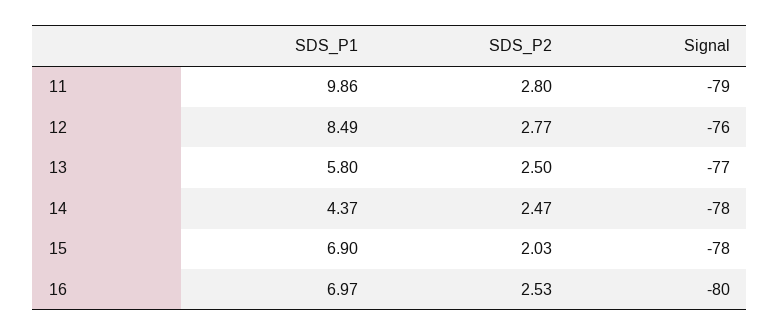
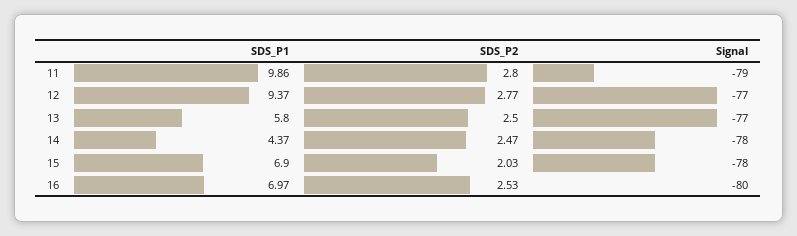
SDS_P1, 12: 8.49 -> 9.37
Signal, 12: -76 -> -77

